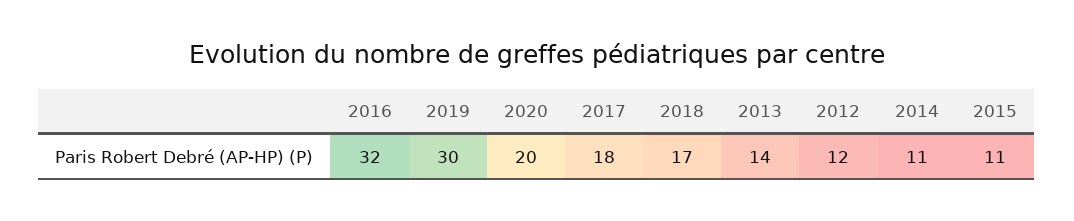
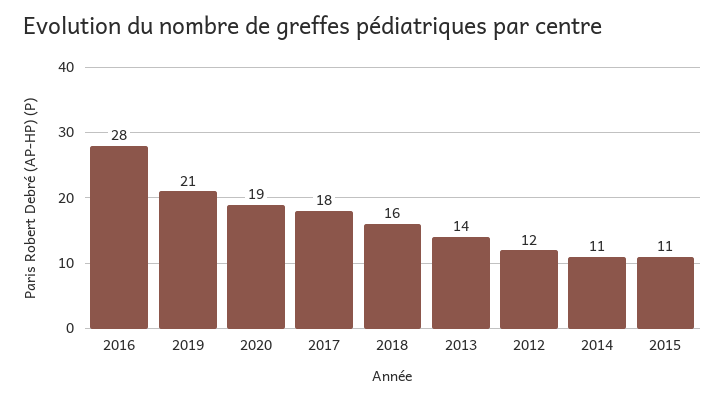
2016: 32 -> 28
2019: 30 -> 21
2020: 20 -> 19
2018: 17 -> 16

